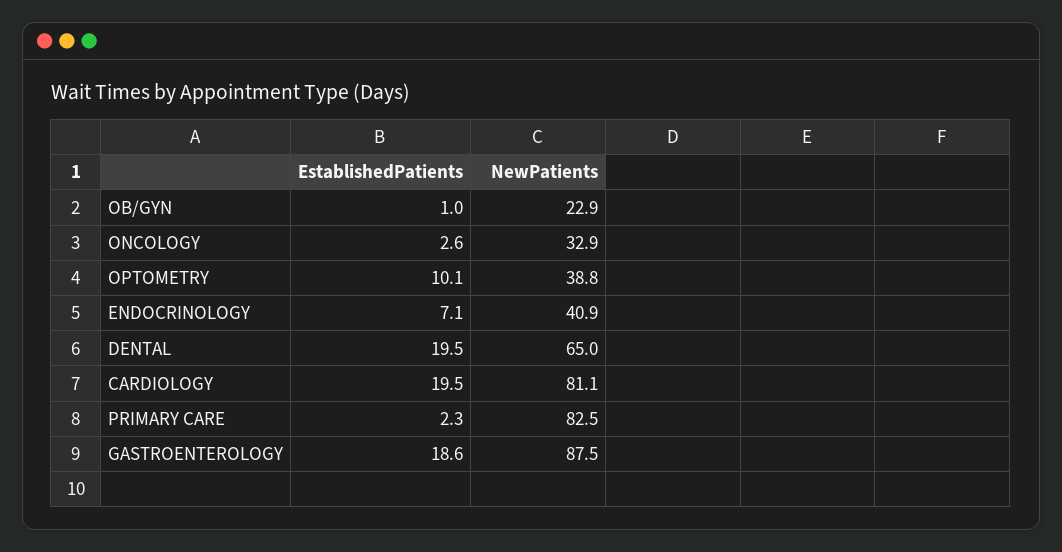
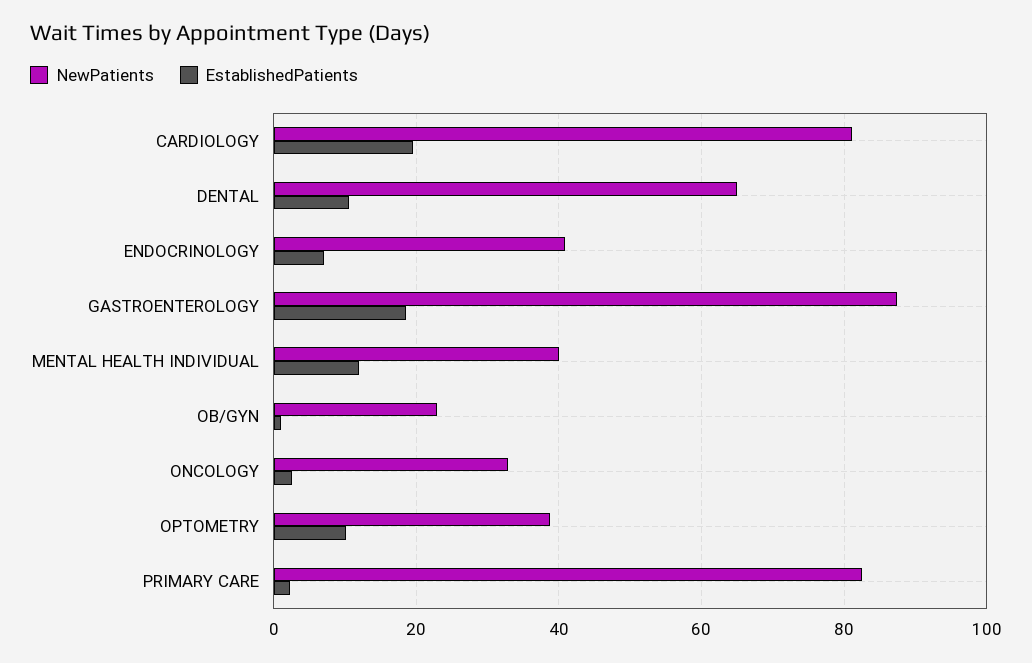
EstablishedPatients, DENTAL: 19.5 -> 10
NewPatients, MENTAL HEALTH INDIVIDUAL: none -> 40
EstablishedPatients, MENTAL HEALTH INDIVIDUAL: none -> 12

